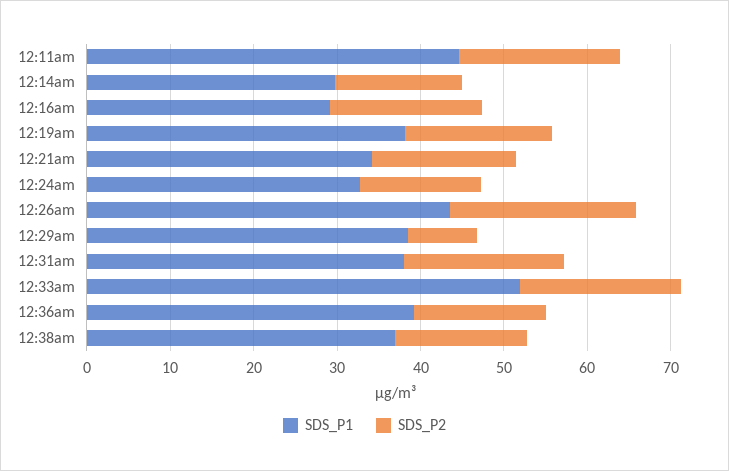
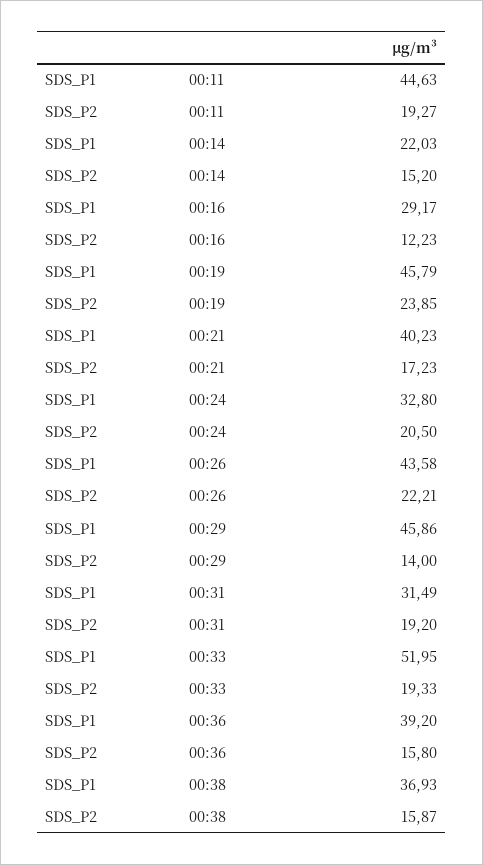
SDS_P1, 12:14am: 30 -> 22.03
SDS_P2, 12:16am: 18 -> 12.23
SDS_P1, 12:19am: 38 -> 45.79
SDS_P2, 12:19am: 18 -> 23.85
SDS_P1, 12:21am: 34 -> 40.23
SDS_P2, 12:24am: 14 -> 20.5
SDS_P1, 12:29am: 38 -> 45.86
SDS_P2, 12:29am: 8 -> 14
SDS_P1, 12:31am: 38 -> 31.49

